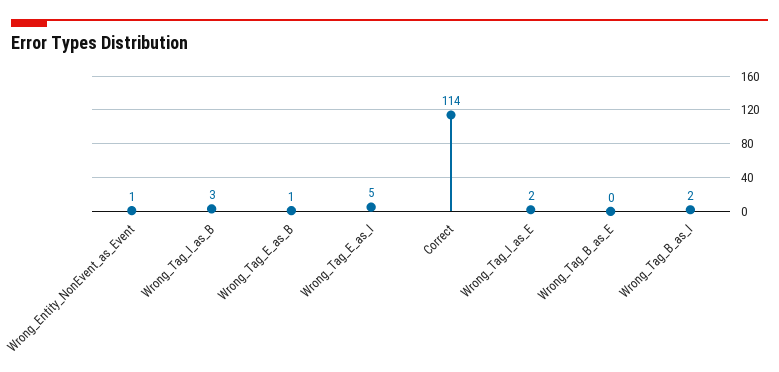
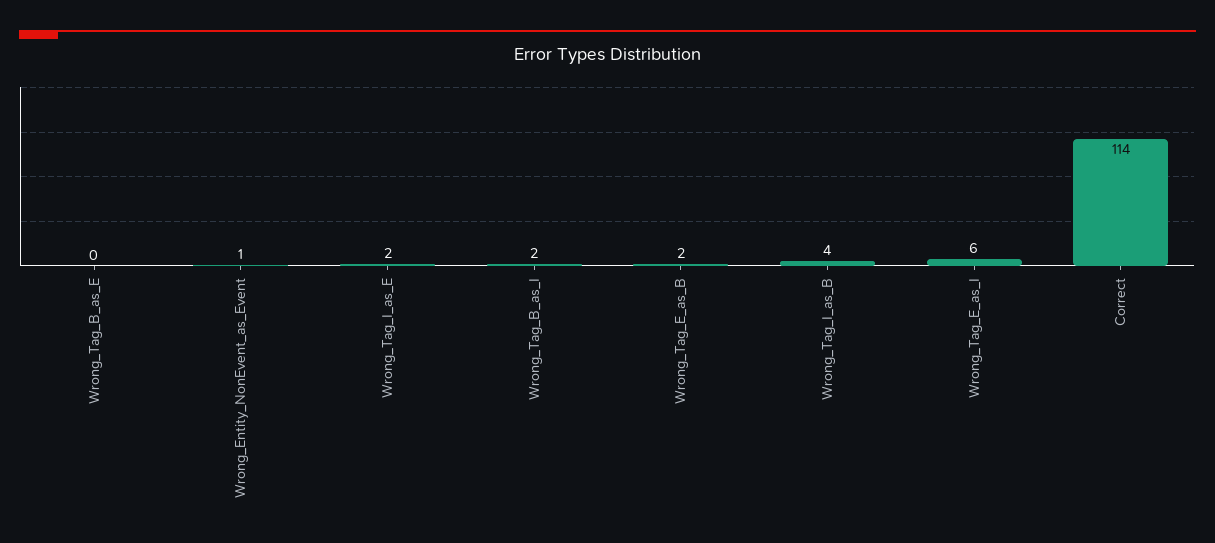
Wrong_Tag_I_as_B: 3 -> 4
Wrong_Tag_E_as_B: 1 -> 2
Wrong_Tag_E_as_I: 5 -> 6

